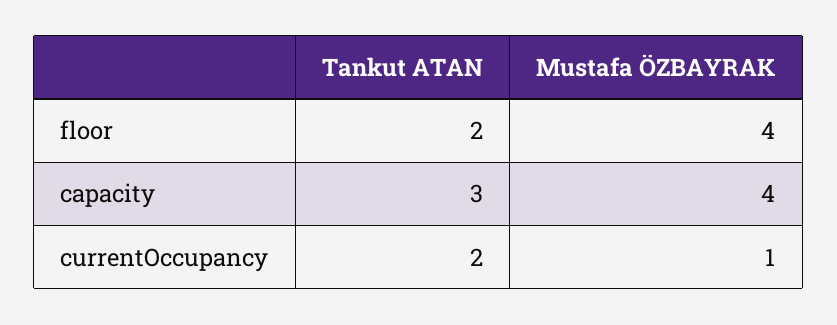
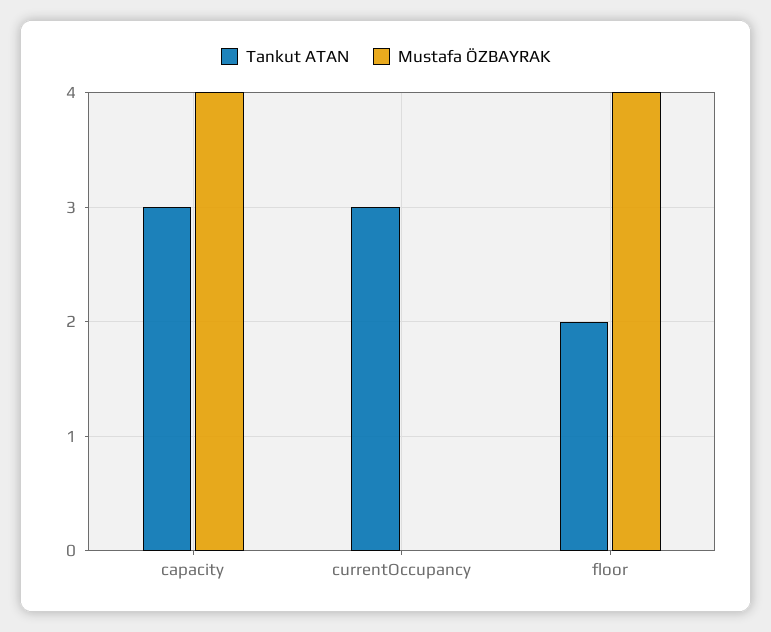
Tankut ATAN, currentOccupancy: 2 -> 3
Mustafa ÖZBAYRAK, currentOccupancy: 1 -> 0

